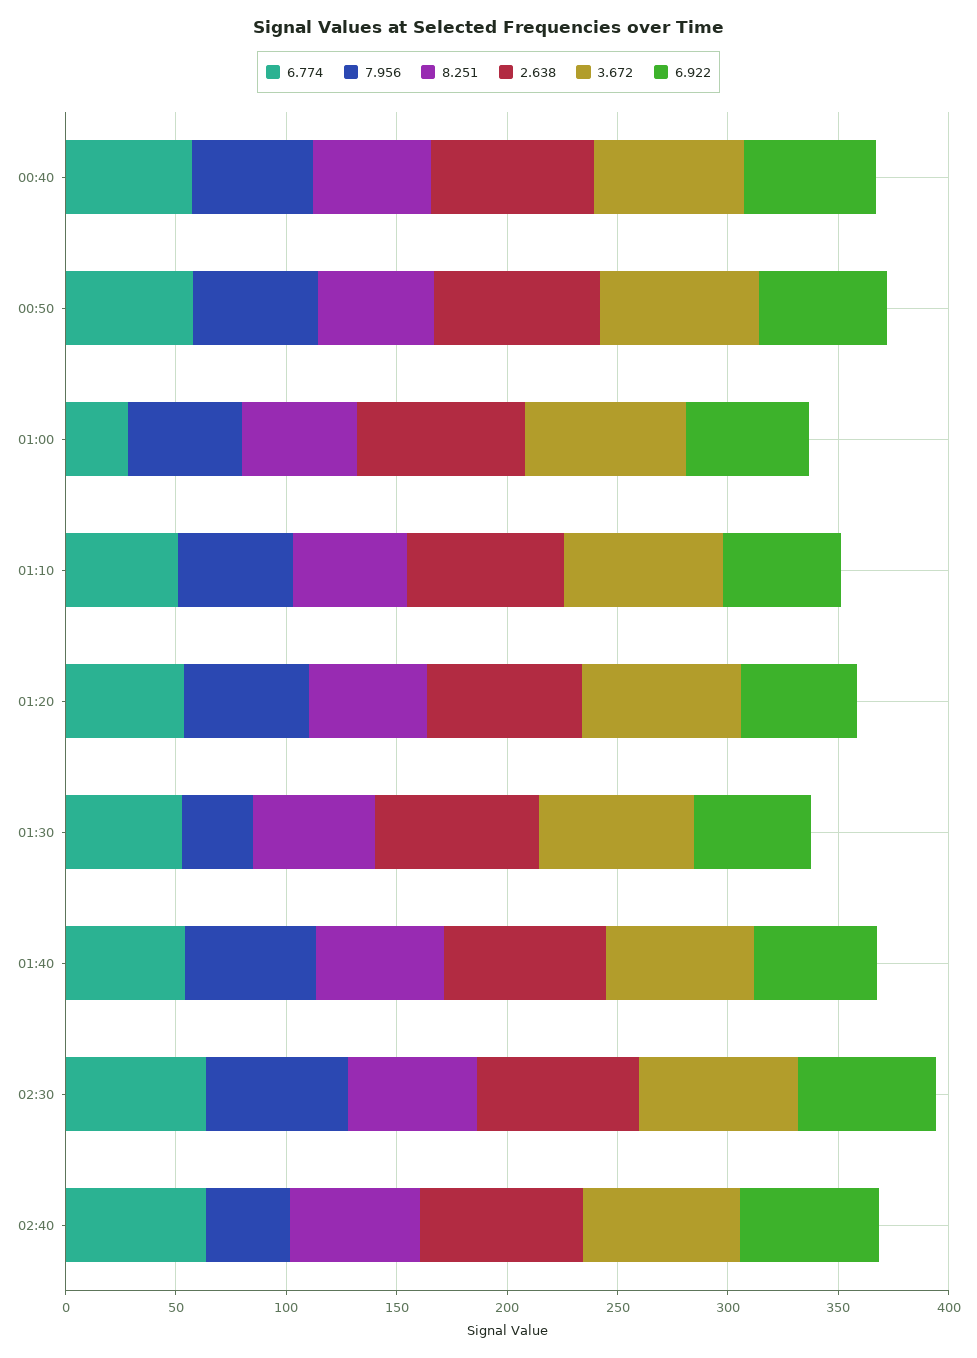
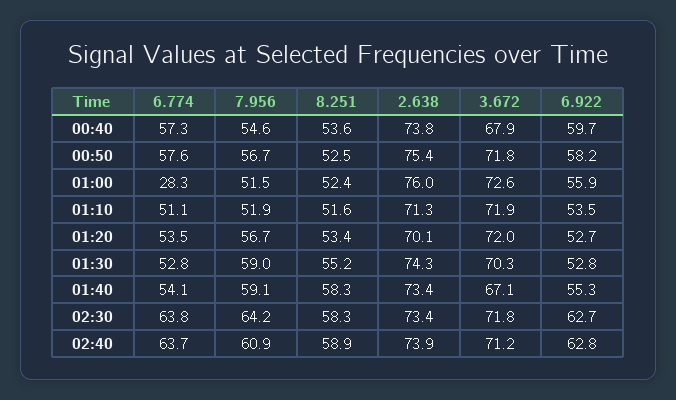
7.956, 01:30: 30 -> 59
7.956, 02:40: 40 -> 60.9

